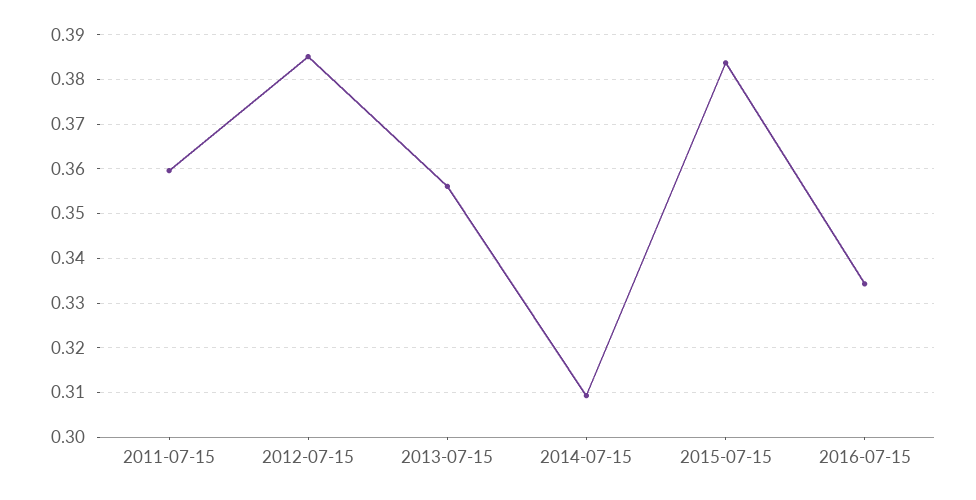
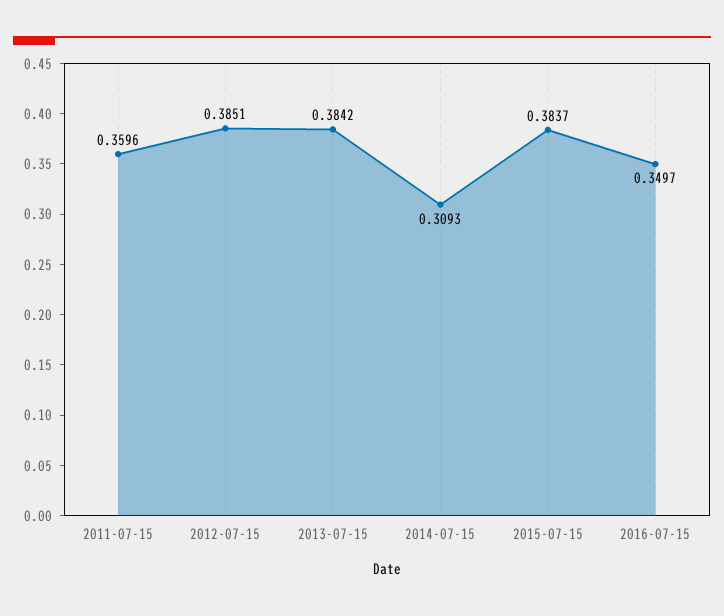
2013-07-15: 0.356 -> 0.3842
2016-07-15: 0.334 -> 0.3497

